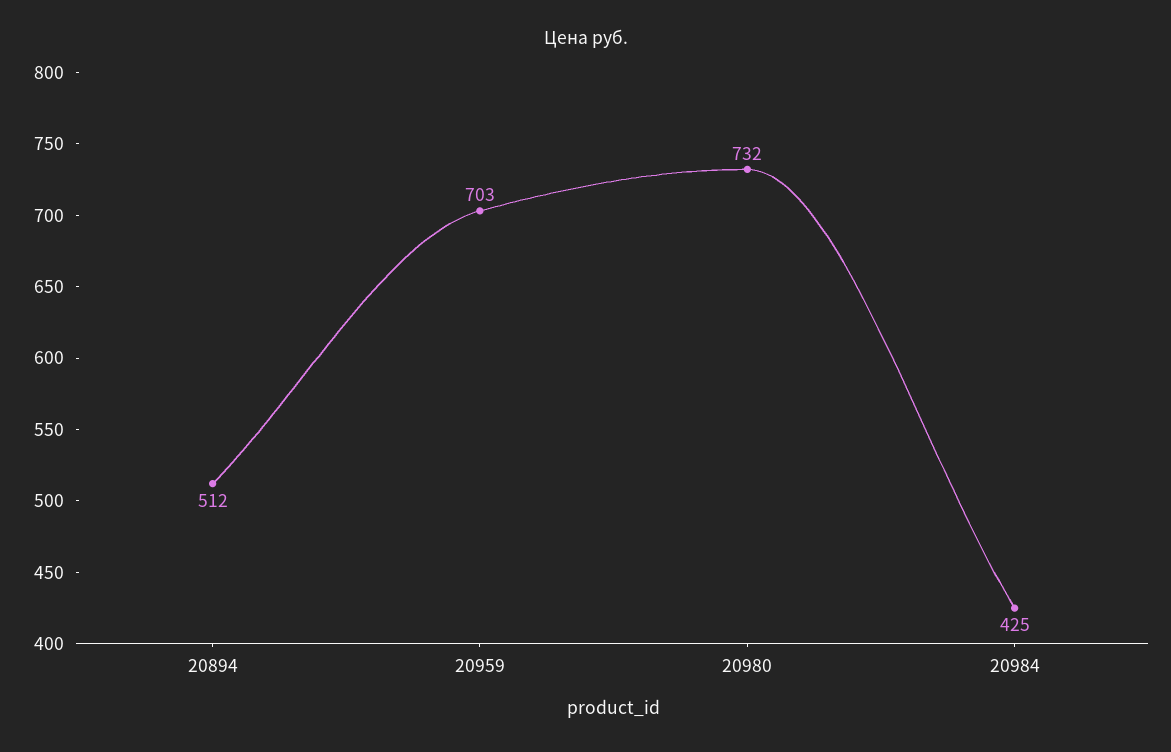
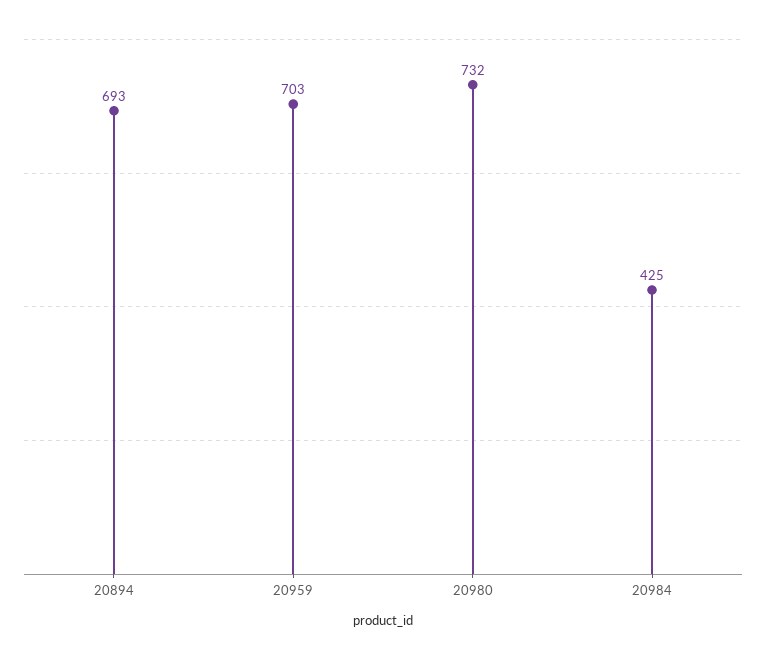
20894: 512 -> 693

